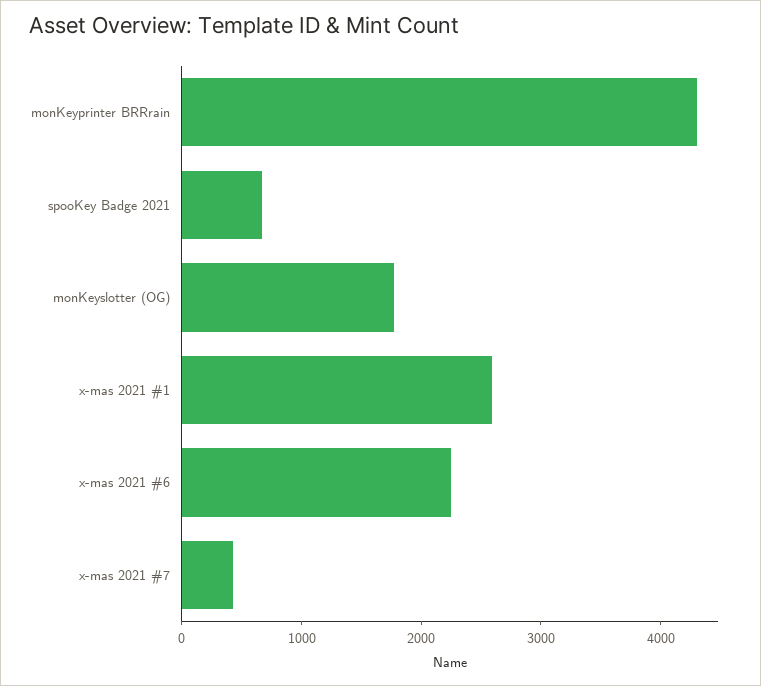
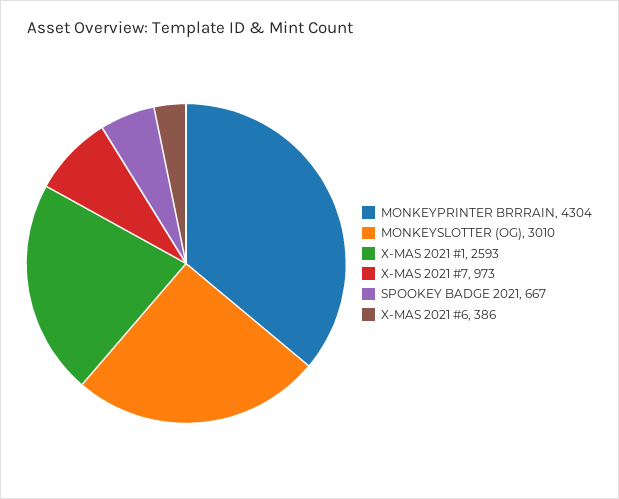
monKeyslotter (OG): 1800 -> 3010
x-mas 2021 #6: 2200 -> 386
x-mas 2021 #7: 400 -> 973

